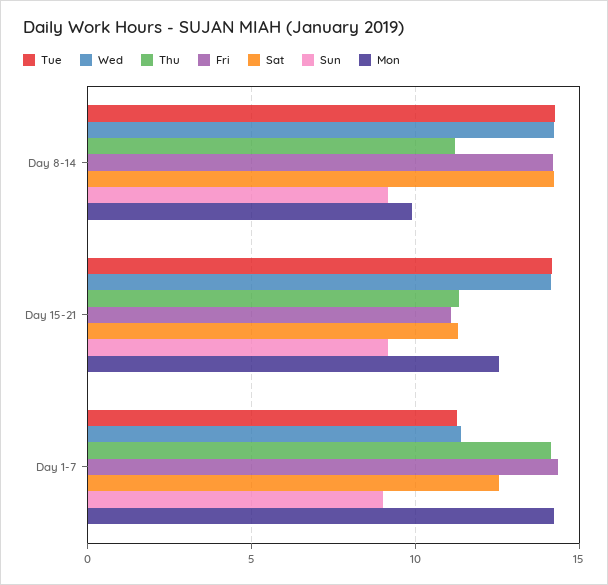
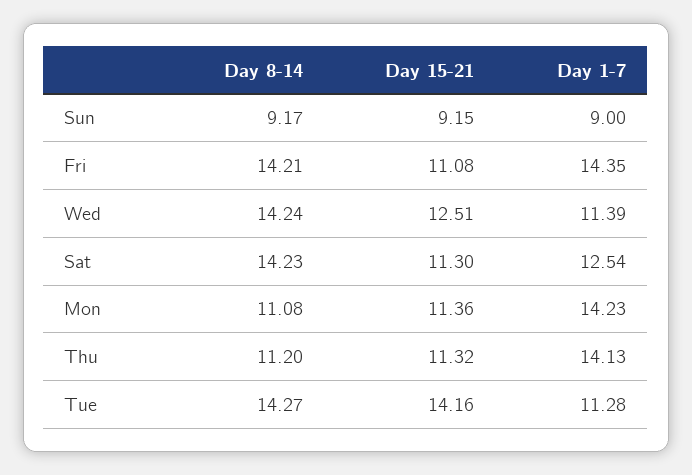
Mon, Day 8-14: 10 -> 11.08
Wed, Day 15-21: 14 -> 12.51
Mon, Day 15-21: 12.5 -> 11.36

